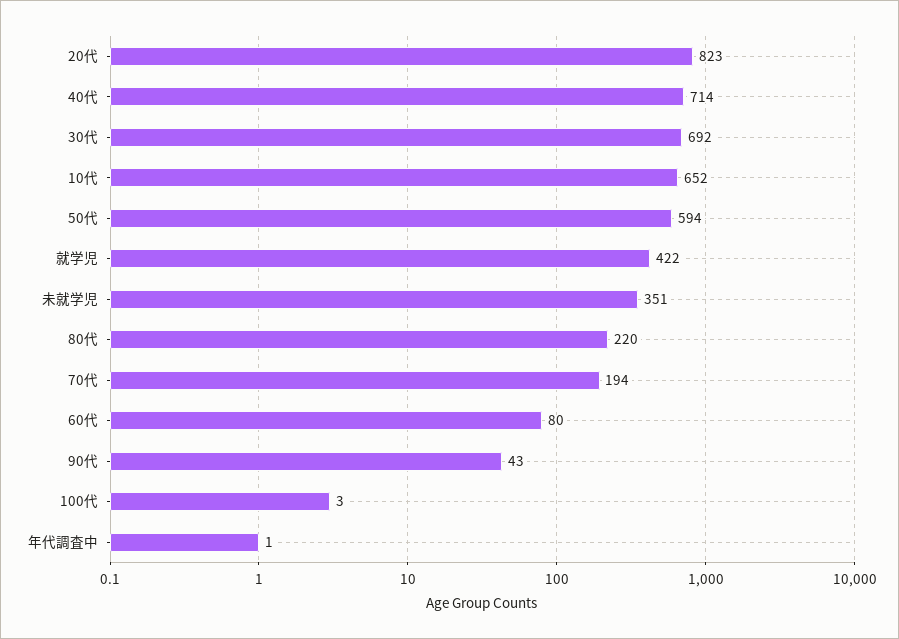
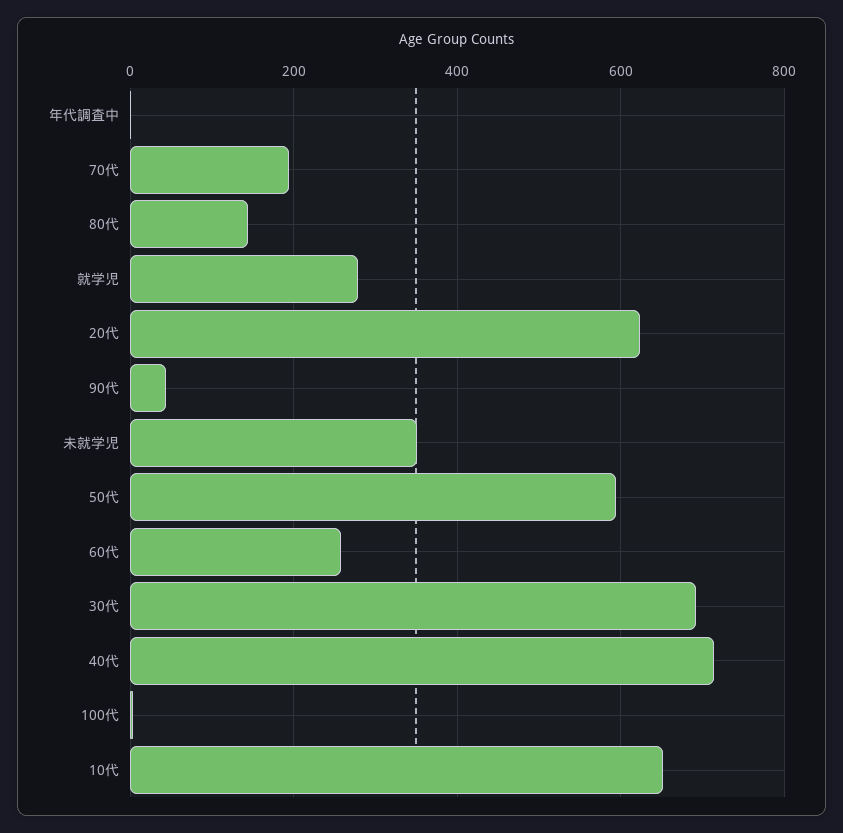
20代: 823 -> 620
就学児: 422 -> 280
80代: 220 -> 140
60代: 80 -> 260

